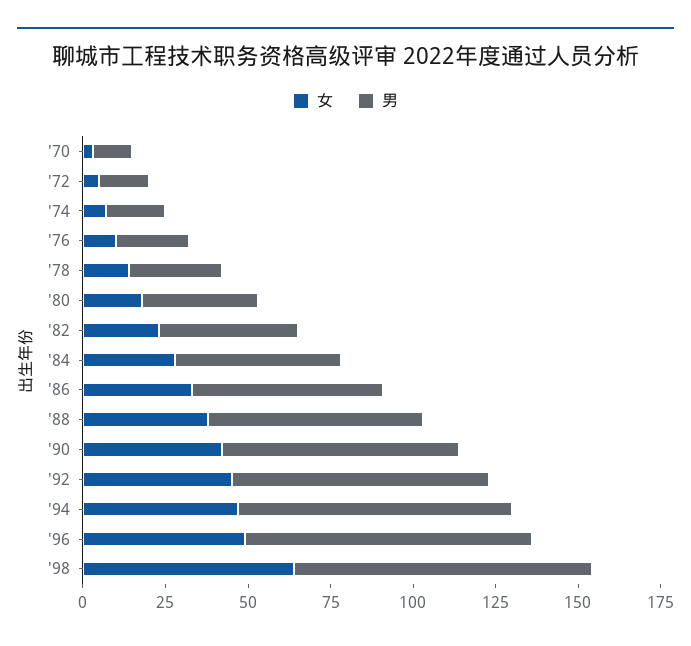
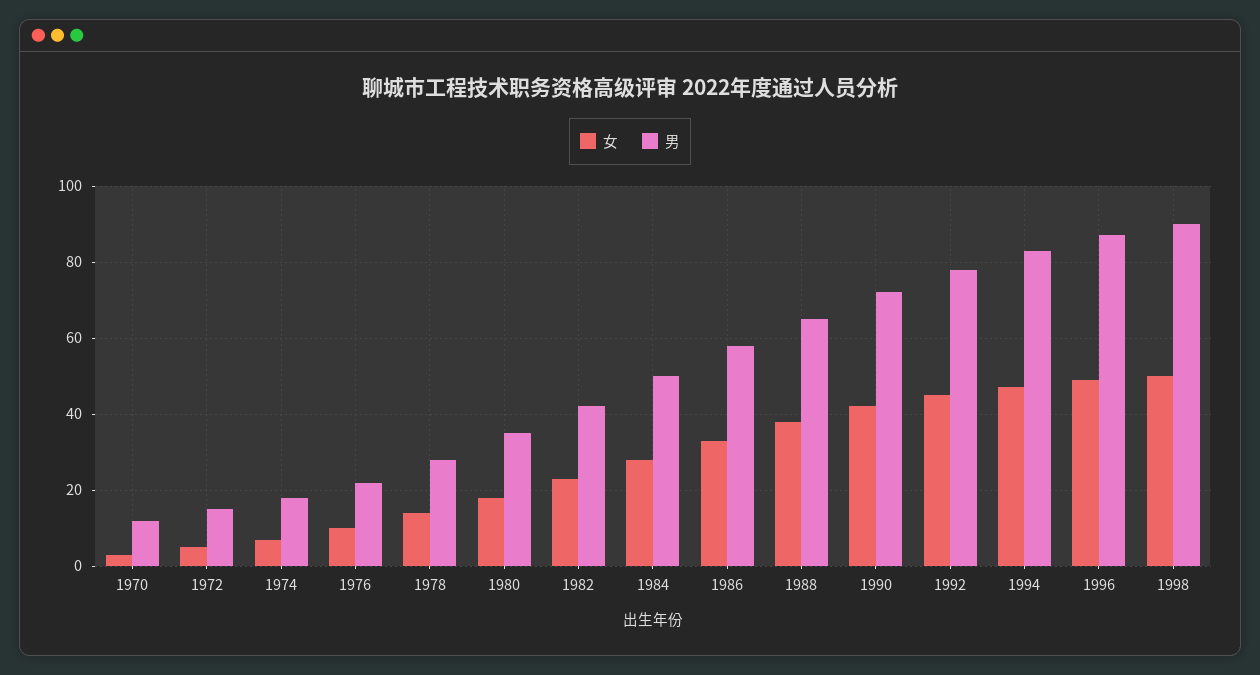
女, '98: 65 -> 50

